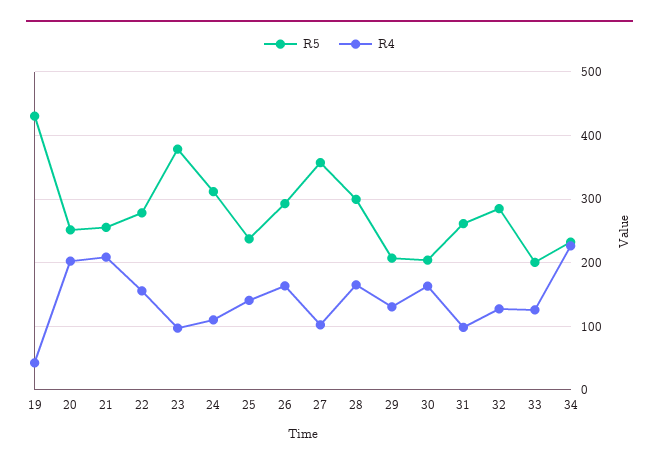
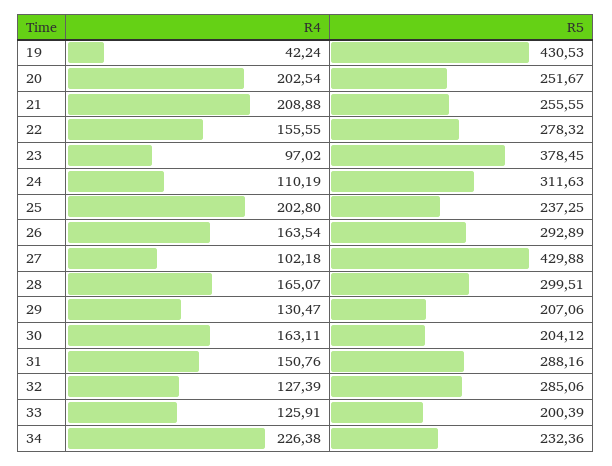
R4, 25: 140 -> 202.8
R5, 27: 360 -> 429.88
R5, 31: 260 -> 288.16
R4, 31: 100 -> 150.76

